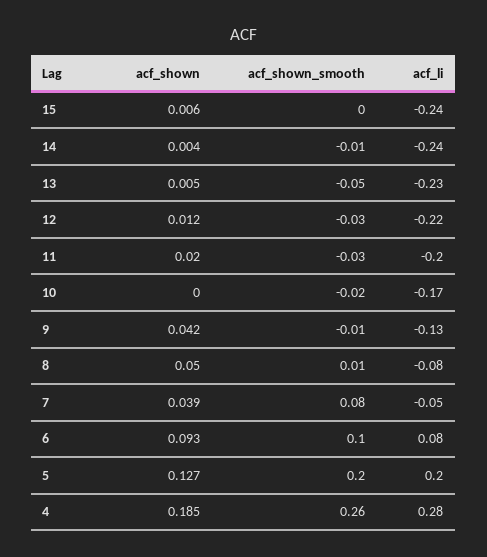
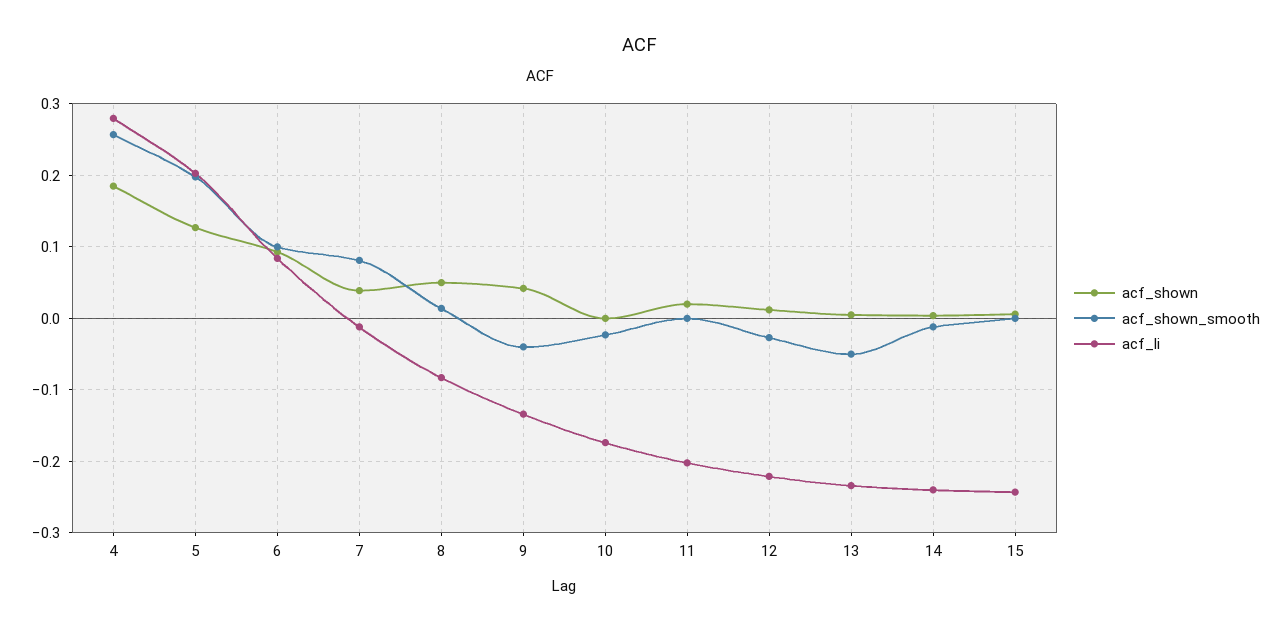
acf_shown_smooth, 11: -0.03 -> 0
acf_shown_smooth, 9: -0.01 -> -0.04
acf_li, 7: -0.05 -> -0.01

